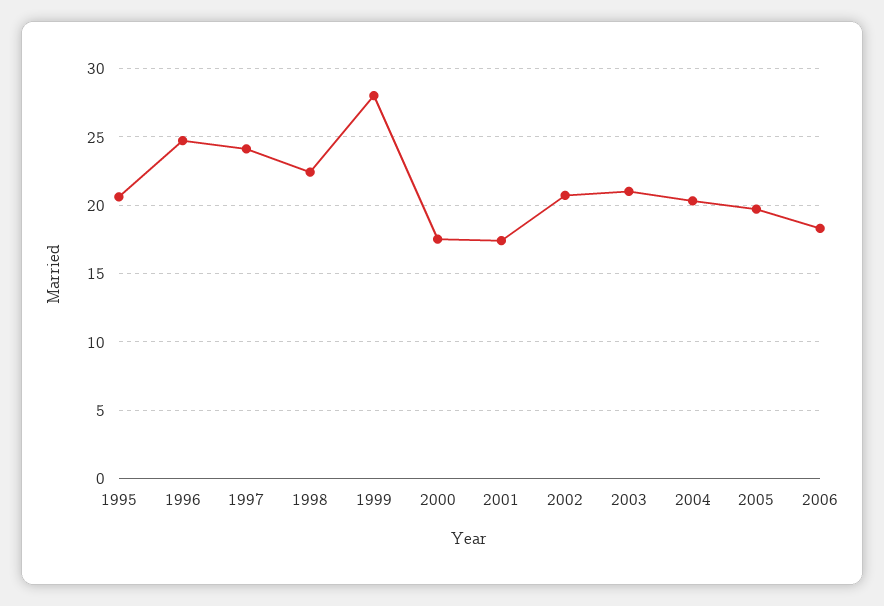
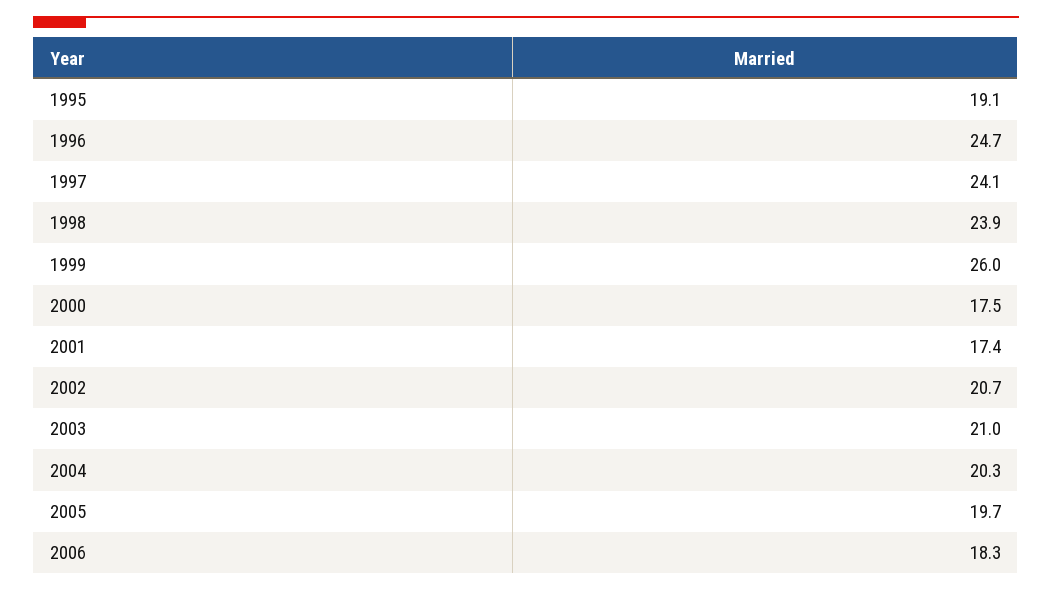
1995: 20.5 -> 19.1
1998: 22.5 -> 23.9
1999: 28 -> 26

